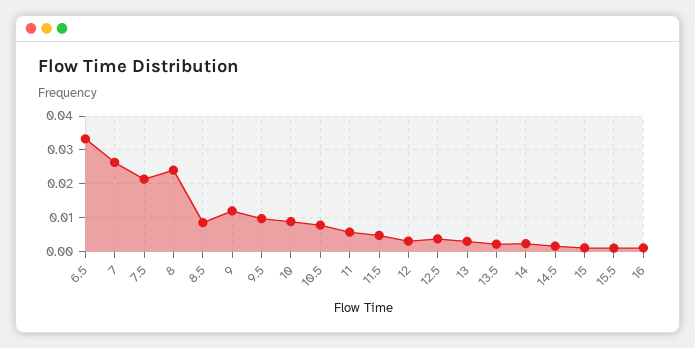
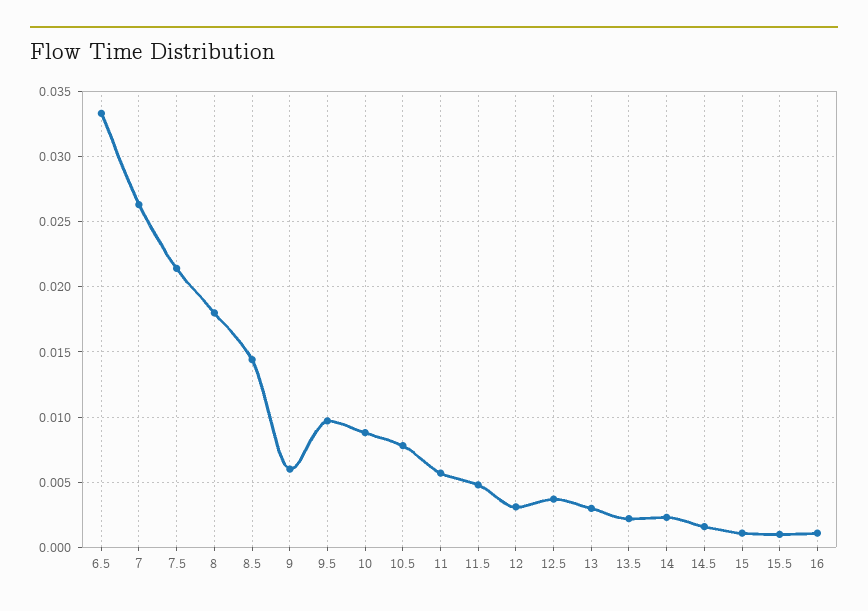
8: 0.024 -> 0.018
8.5: 0.008 -> 0.0145
9: 0.012 -> 0.006

